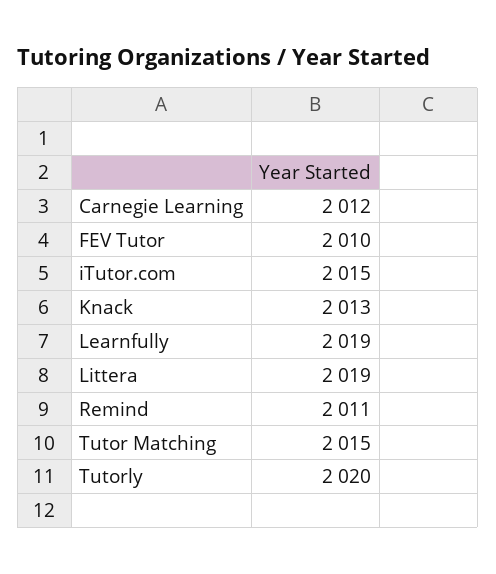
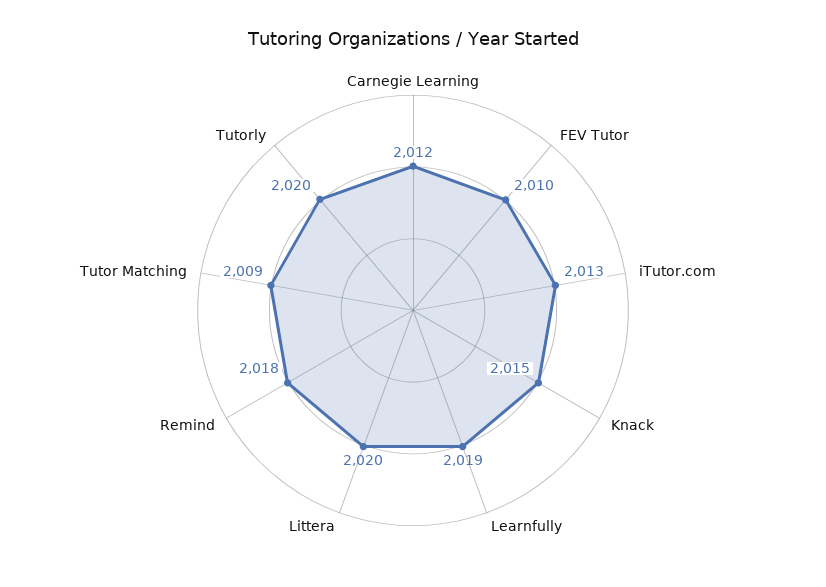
iTutor.com: 2015 -> 2013
Knack: 2013 -> 2015
Littera: 2019 -> 2020
Remind: 2011 -> 2018
Tutor Matching: 2015 -> 2009

